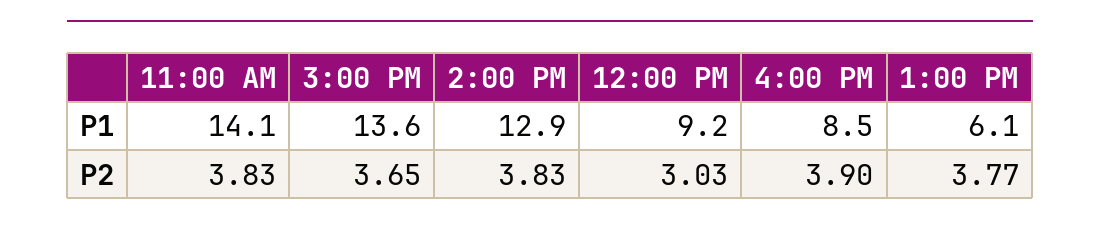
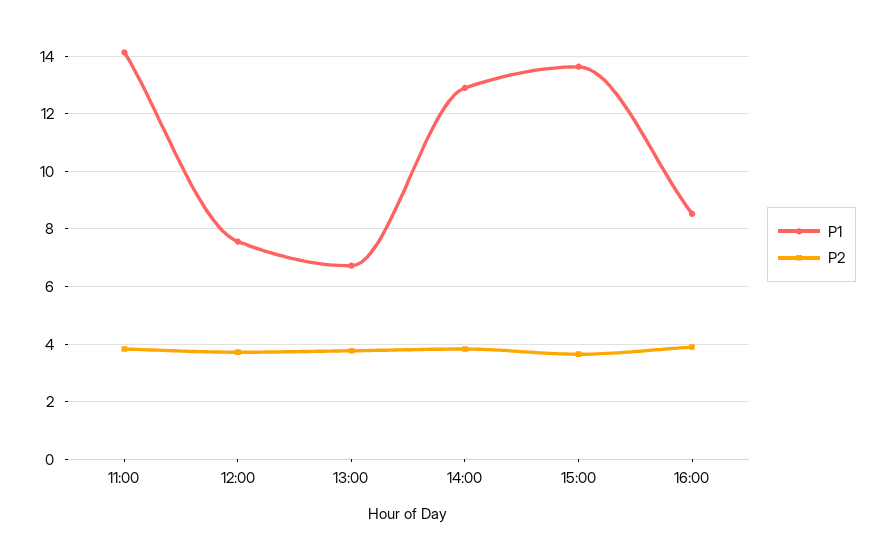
P1, 12:00 PM: 9.2 -> 7.5
P1, 1:00 PM: 6.1 -> 6.75
P2, 12:00 PM: 3.03 -> 3.75

